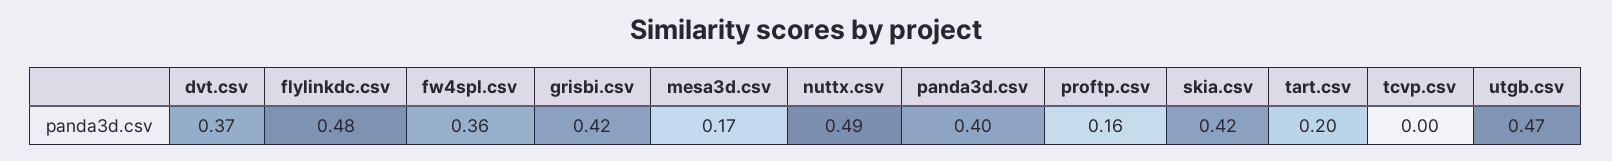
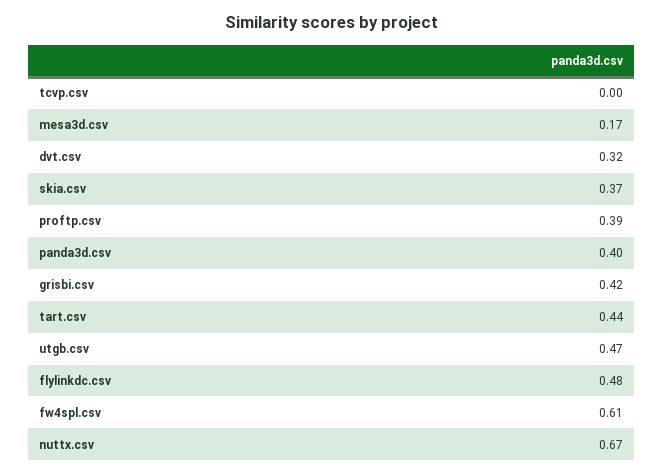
dvt.csv: 0.37 -> 0.32
fw4spl.csv: 0.36 -> 0.61
nuttx.csv: 0.49 -> 0.67
proftp.csv: 0.16 -> 0.39
skia.csv: 0.42 -> 0.37
tart.csv: 0.2 -> 0.44

